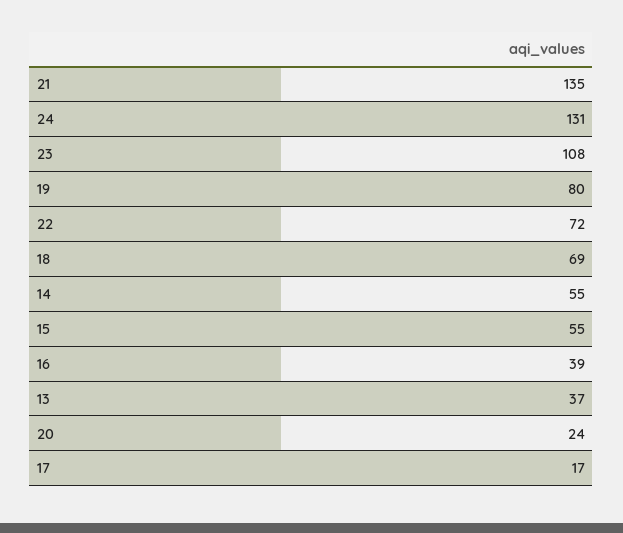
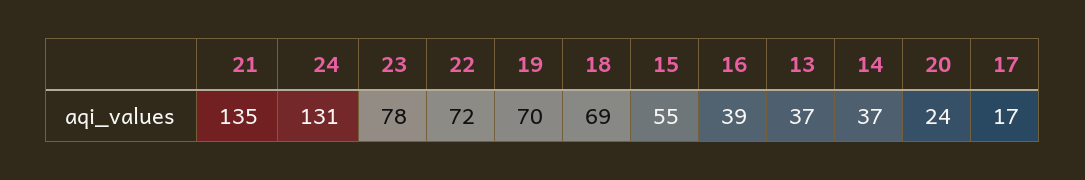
23: 108 -> 78
19: 80 -> 70
14: 55 -> 37

